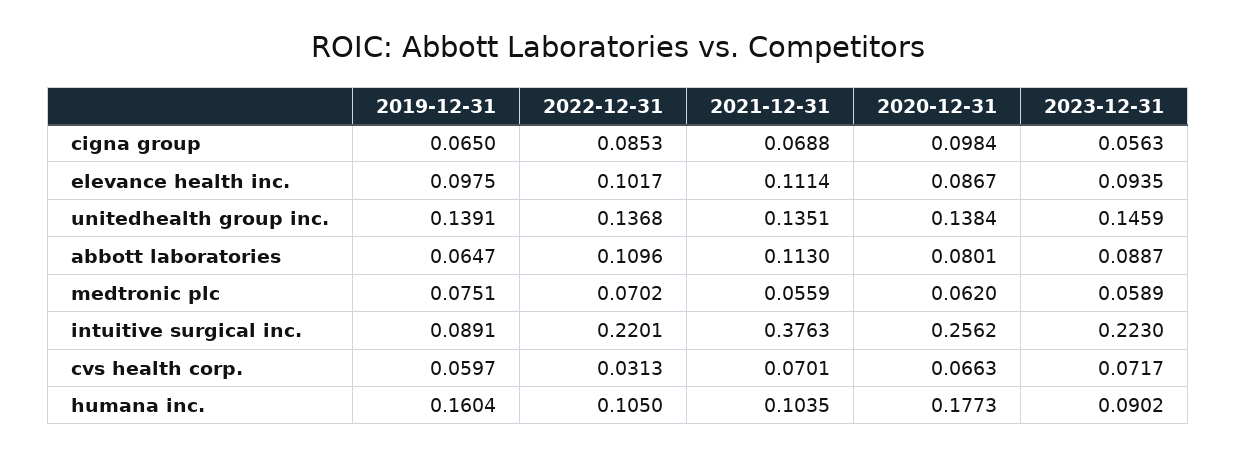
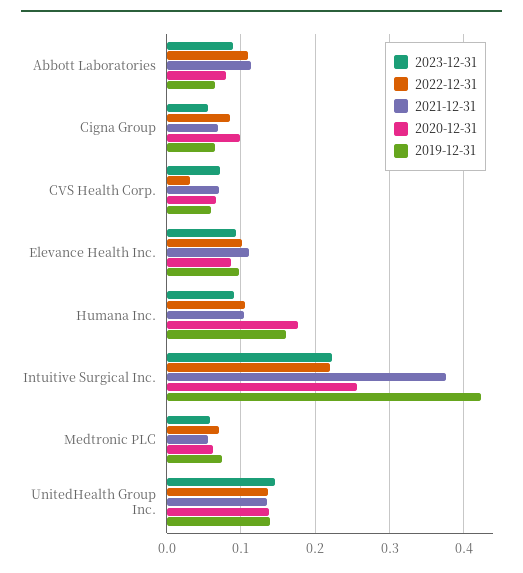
2019-12-31, intuitive surgical inc.: 0.0891 -> 0.42

